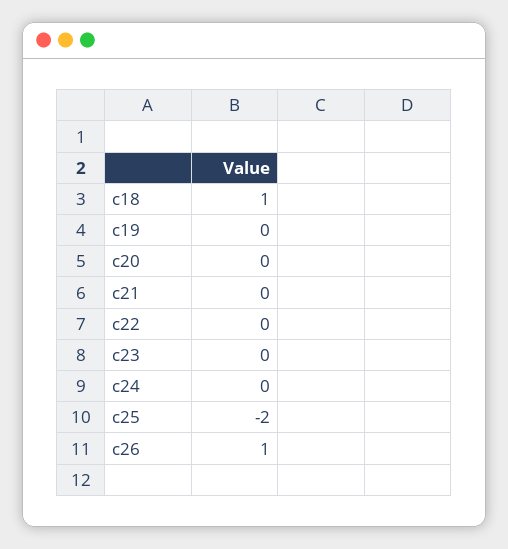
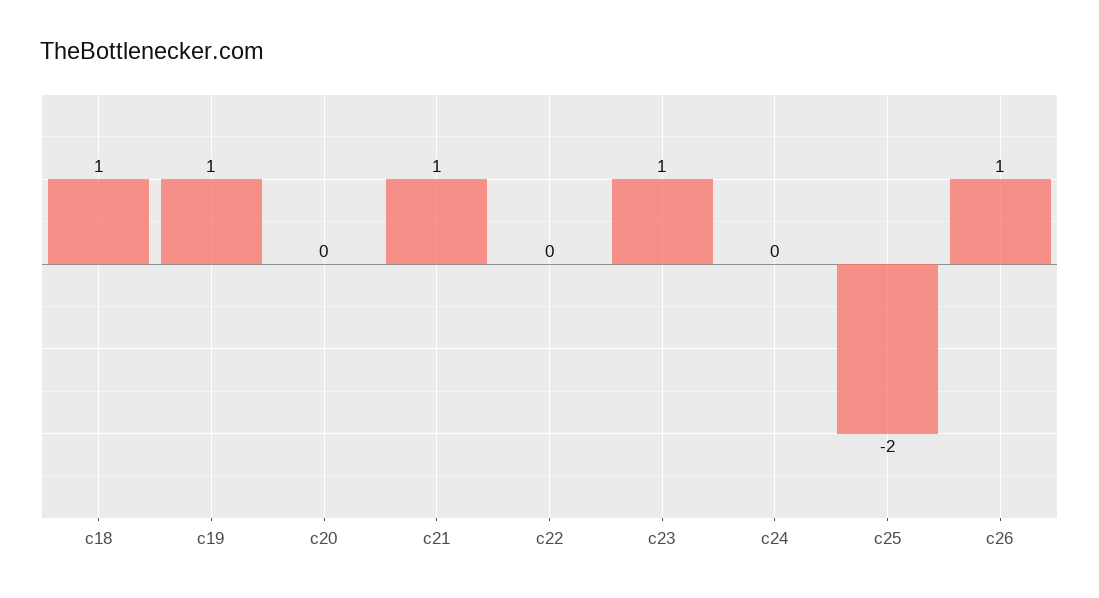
c19: 0 -> 1
c21: 0 -> 1
c23: 0 -> 1

